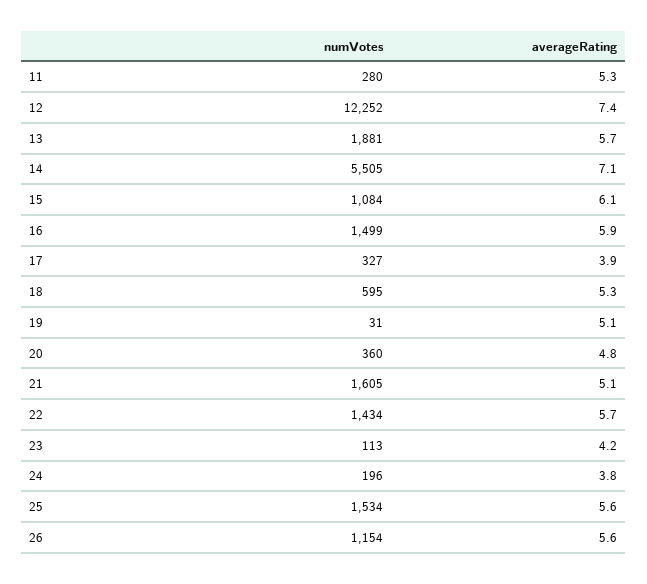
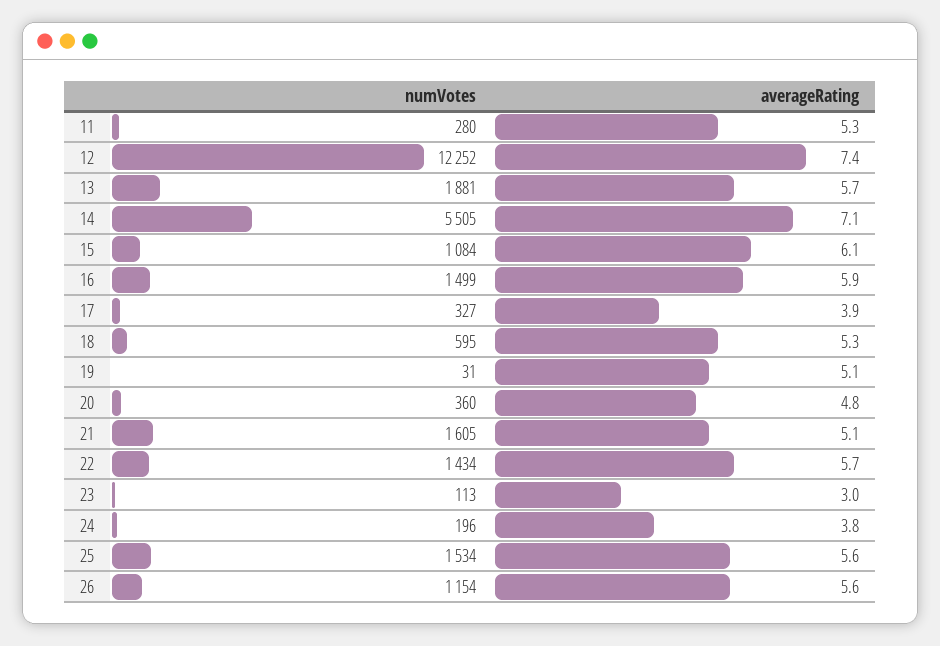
averageRating, 23: 4.2 -> 3

